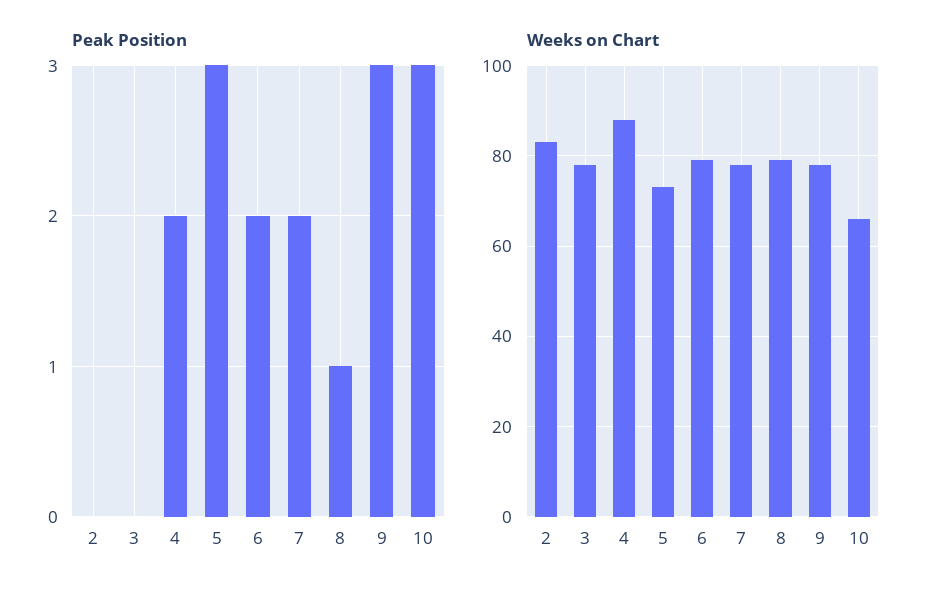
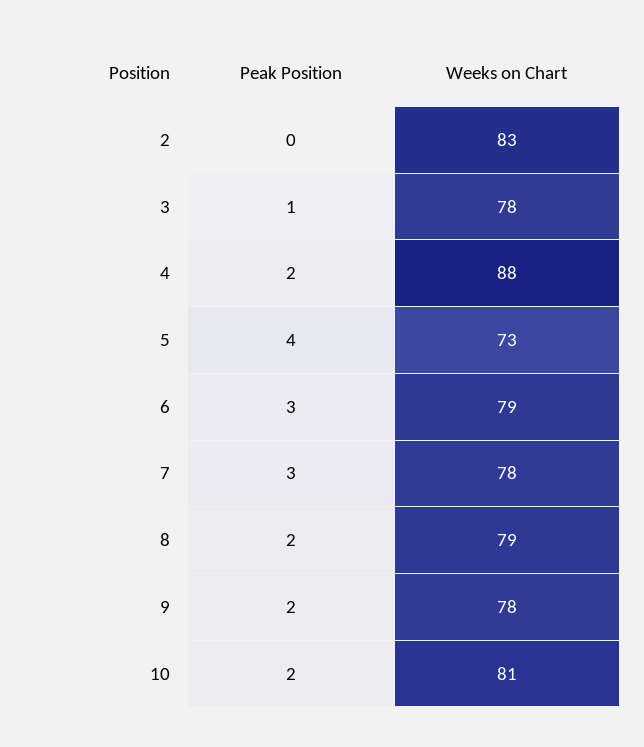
Peak Position, 3: 0 -> 1
Peak Position, 5: 3 -> 4
Peak Position, 6: 2 -> 3
Peak Position, 7: 2 -> 3
Peak Position, 8: 1 -> 2
Peak Position, 9: 3 -> 2
Peak Position, 10: 3 -> 2
Weeks on Chart, 10: 65 -> 81

